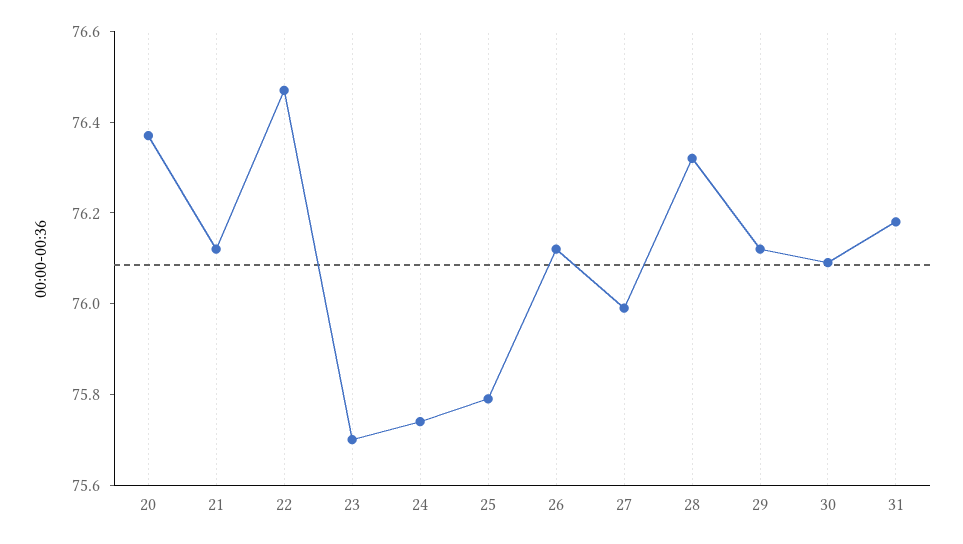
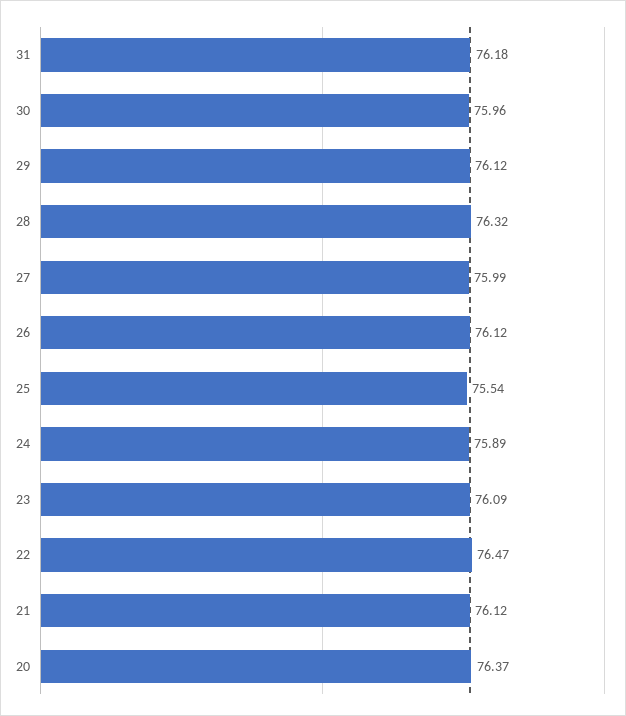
23: 75.7 -> 76.09
24: 75.75 -> 75.89
25: 75.8 -> 75.54
30: 76.1 -> 75.96

